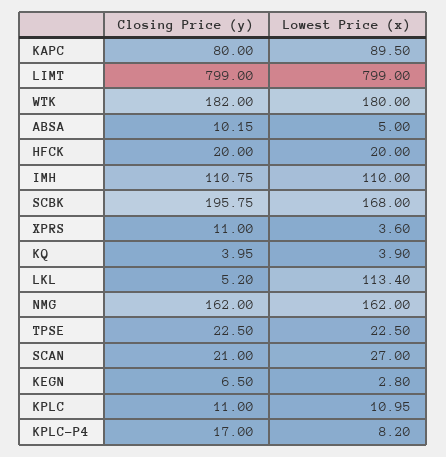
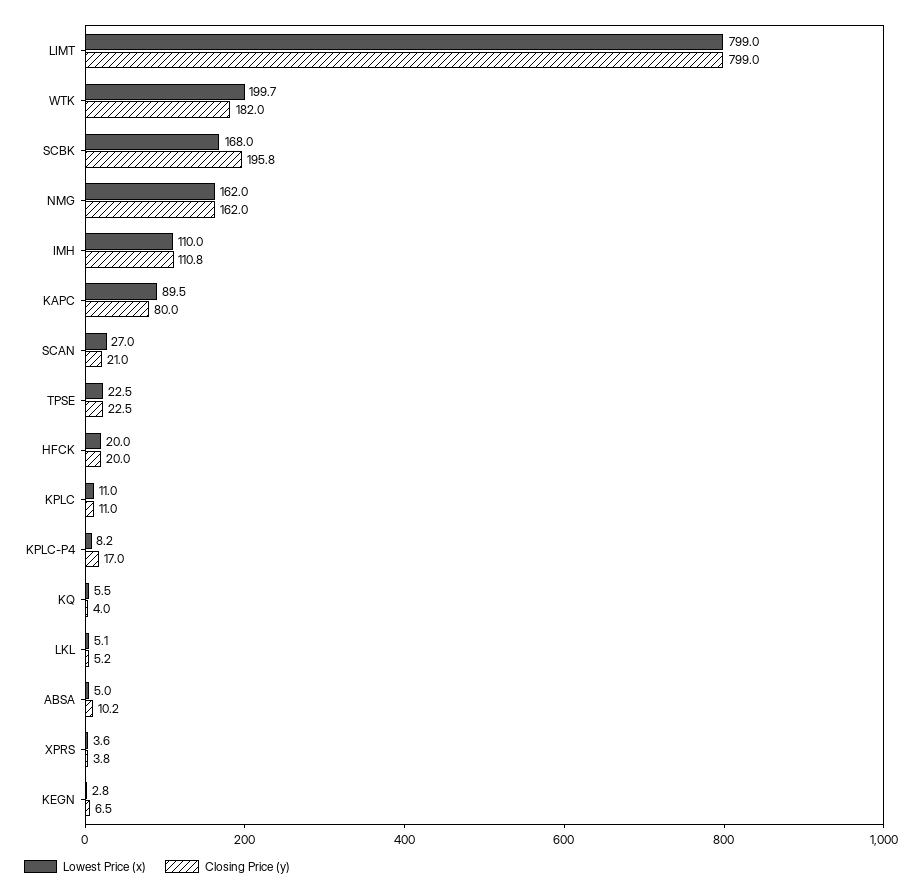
Lowest Price (x), WTK: 180 -> 199.7
Closing Price (y), XPRS: 11 -> 3.8
Lowest Price (x), KQ: 3.9 -> 5.5
Lowest Price (x), LKL: 113.4 -> 5.1

